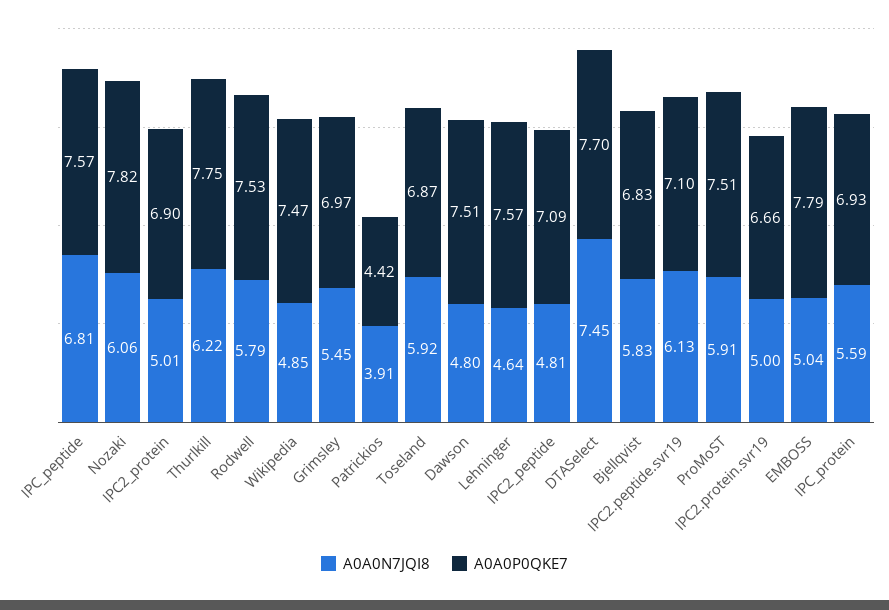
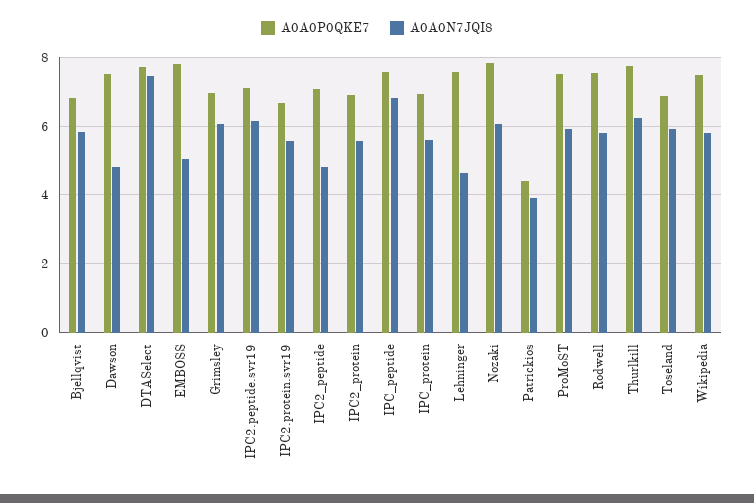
A0A0N7JQI8, IPC2_protein: 5.01 -> 5.6
A0A0N7JQI8, Wikipedia: 4.85 -> 5.8
A0A0N7JQI8, Grimsley: 5.45 -> 6
A0A0N7JQI8, IPC2.protein.svr19: 5 -> 5.6

